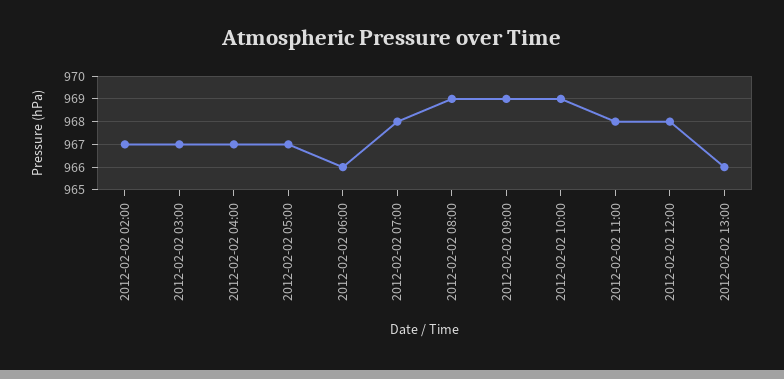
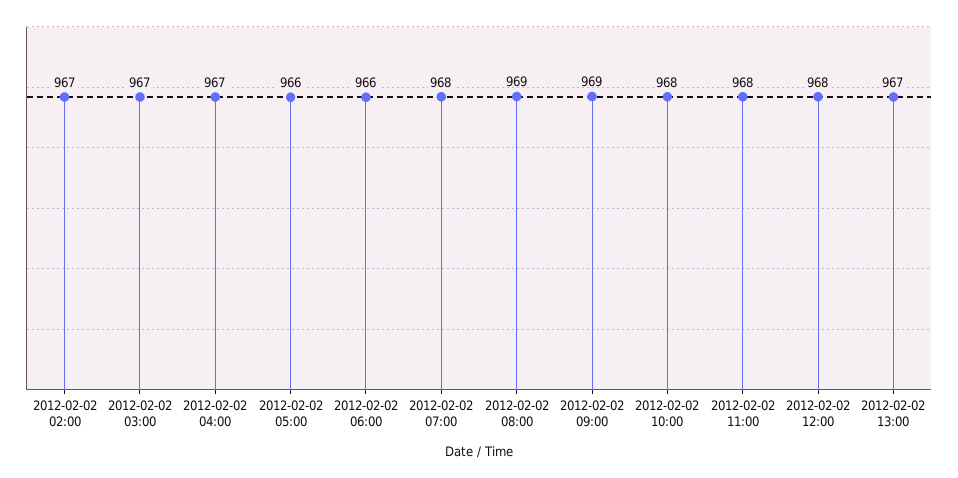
2012-02-02 05:00: 967 -> 966
2012-02-02 10:00: 969 -> 968
2012-02-02 13:00: 966 -> 967

